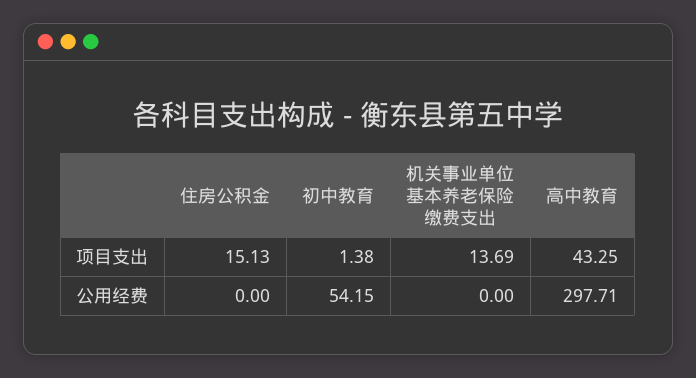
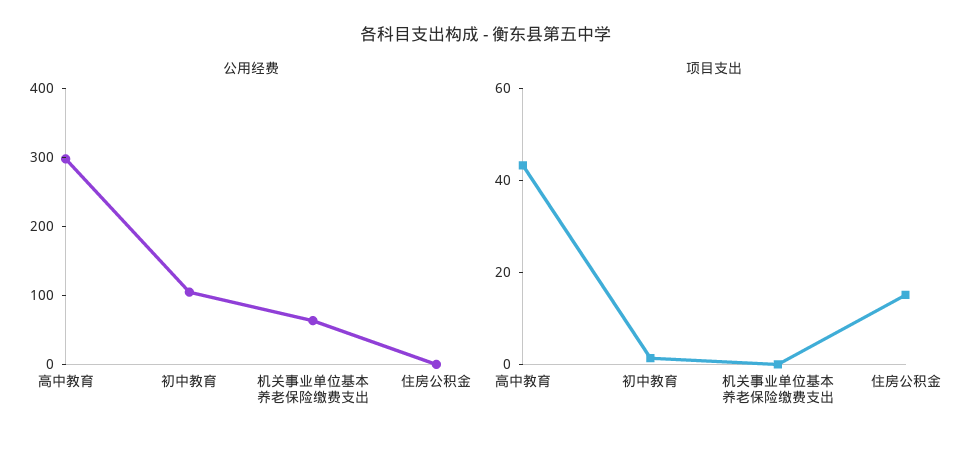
项目支出, 机关事业单位基本养老保险缴费支出: 13.69 -> 0
公用经费, 初中教育: 54.15 -> 100
公用经费, 机关事业单位基本养老保险缴费支出: 0 -> 60

